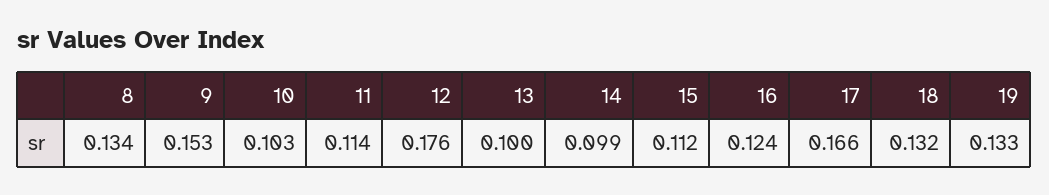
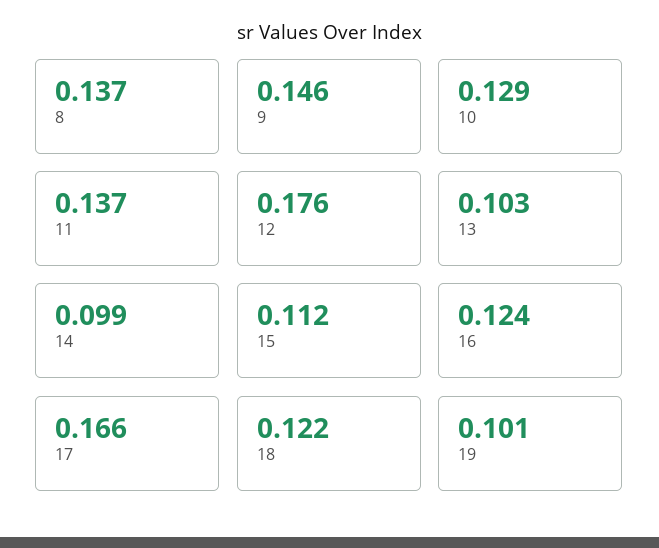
8: 0.134 -> 0.137
9: 0.153 -> 0.146
10: 0.103 -> 0.129
11: 0.114 -> 0.137
13: 0.1 -> 0.103
18: 0.132 -> 0.122
19: 0.133 -> 0.101

